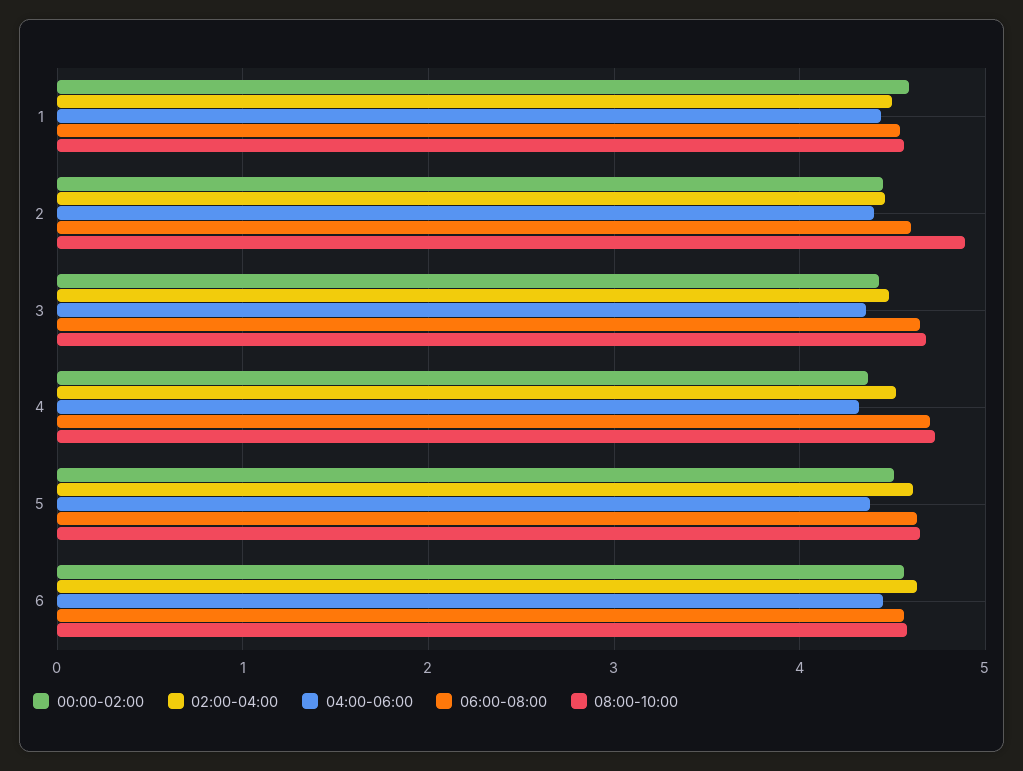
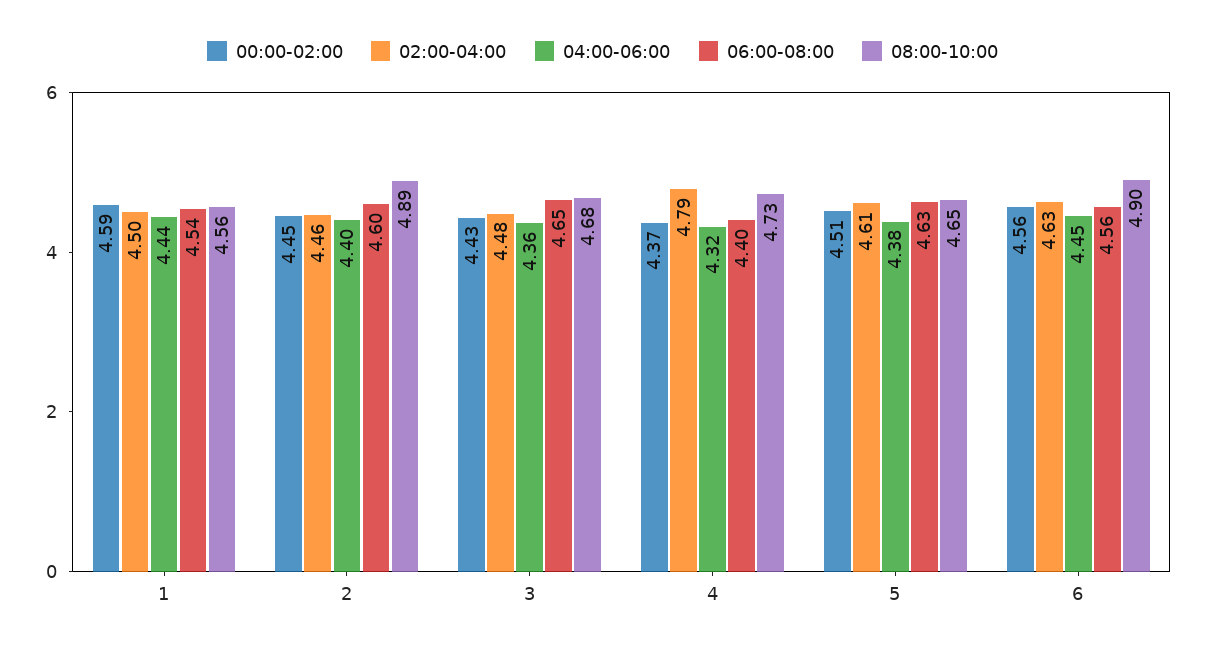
02:00-04:00, 4: 4.5 -> 4.79
06:00-08:00, 4: 4.7 -> 4.4
08:00-10:00, 6: 4.6 -> 4.9

